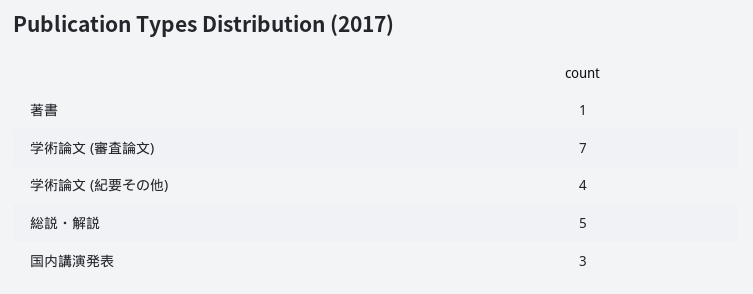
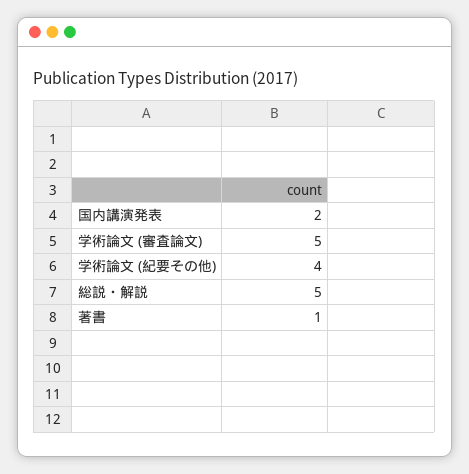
学術論文 (審査論文): 7 -> 5
国内講演発表: 3 -> 2

